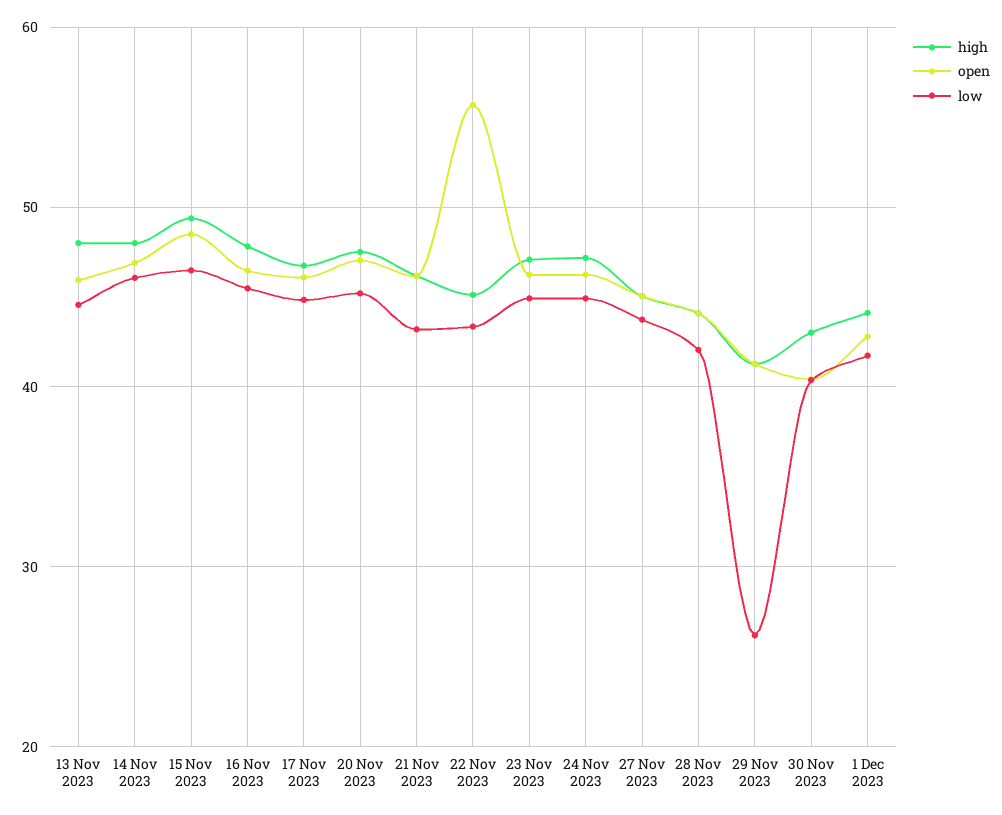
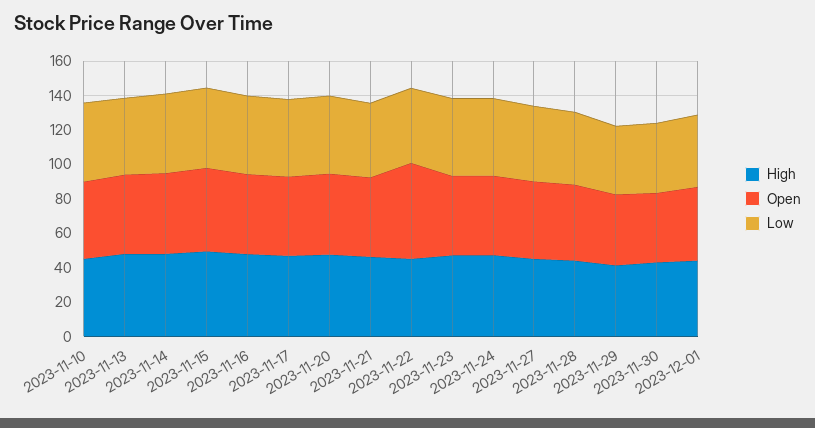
low, 29 Nov 2023: 26 -> 40
high, 2023-11-10: none -> 45
open, 2023-11-10: none -> 45
low, 2023-11-10: none -> 45

